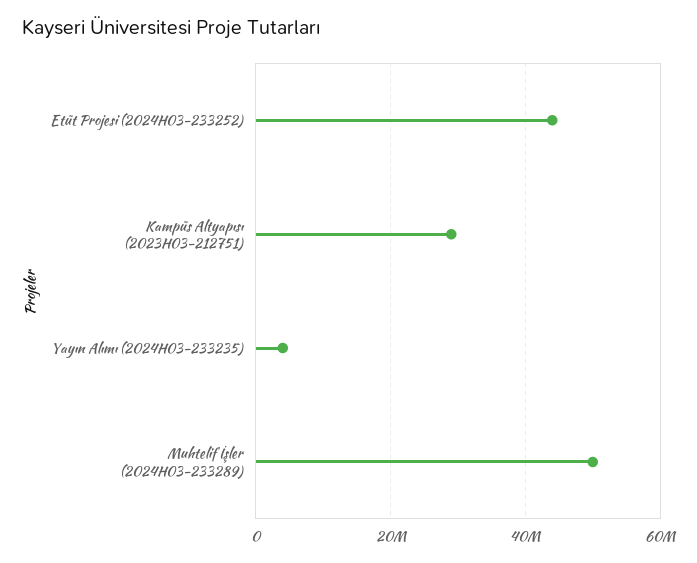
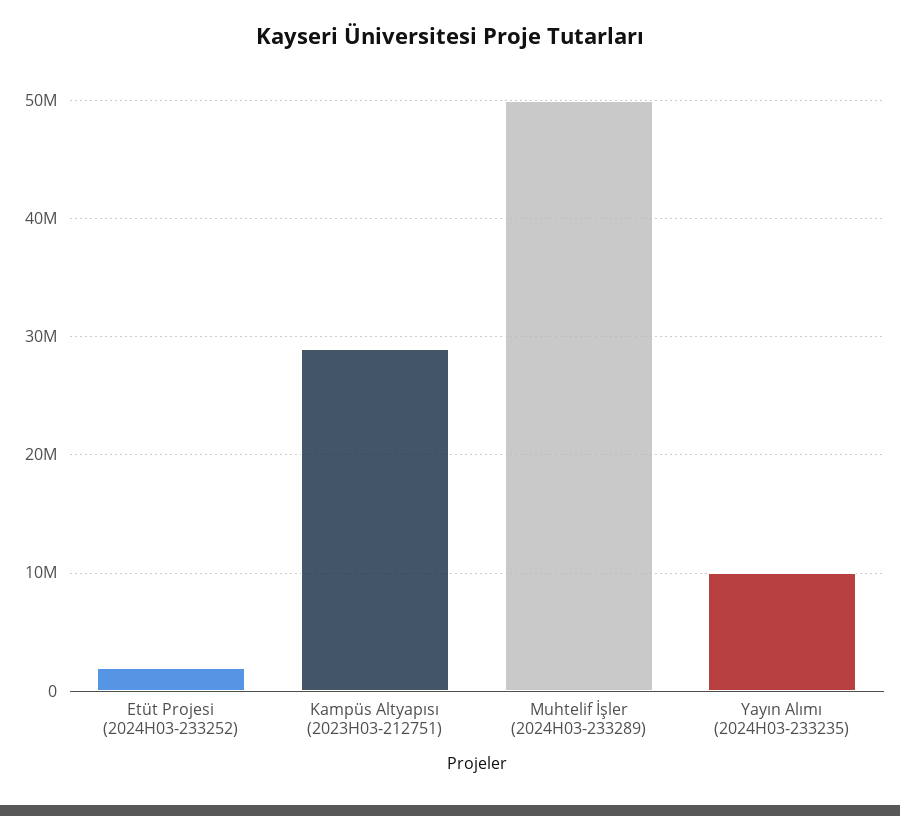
Etüt Projesi (2024H03-233252): 44000000 -> 2000000
Yayın Alımı (2024H03-233235): 4000000 -> 10000000

